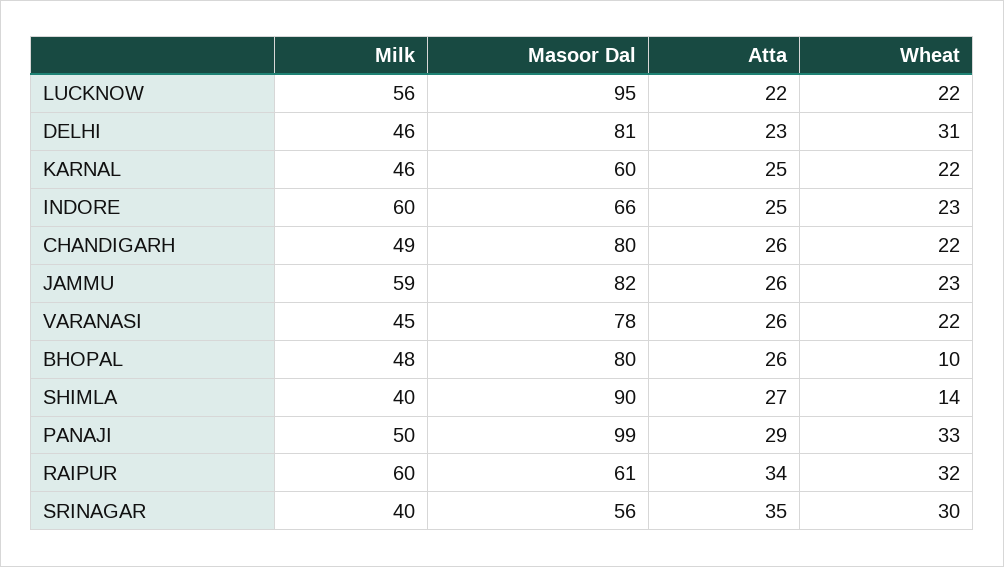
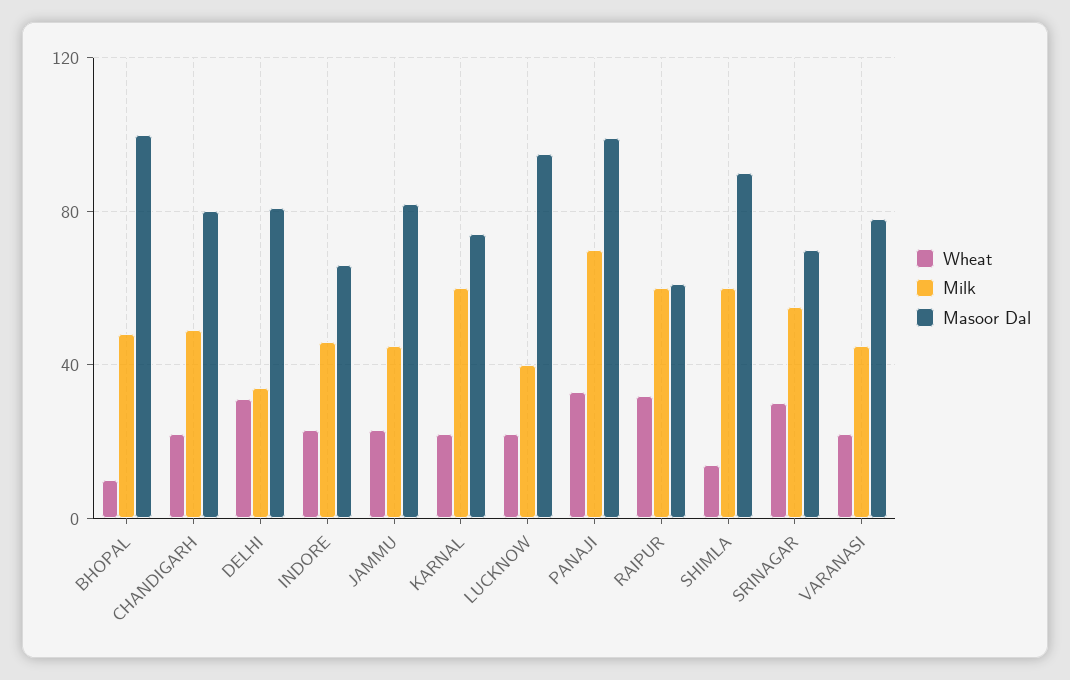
Milk, LUCKNOW: 56 -> 40
Atta, LUCKNOW: 22 -> none
Milk, DELHI: 46 -> 35
Atta, DELHI: 23 -> none
Milk, KARNAL: 46 -> 60
Masoor Dal, KARNAL: 60 -> 75
Atta, KARNAL: 25 -> none
Milk, INDORE: 60 -> 45
Atta, INDORE: 25 -> none
Atta, CHANDIGARH: 26 -> none
Milk, JAMMU: 59 -> 45
Atta, JAMMU: 26 -> none
Atta, VARANASI: 26 -> none
Masoor Dal, BHOPAL: 80 -> 100
Atta, BHOPAL: 26 -> none
Milk, SHIMLA: 40 -> 60
Atta, SHIMLA: 27 -> none
Milk, PANAJI: 50 -> 70
Atta, PANAJI: 29 -> none
Atta, RAIPUR: 34 -> none
Milk, SRINAGAR: 40 -> 55
Masoor Dal, SRINAGAR: 56 -> 70
Atta, SRINAGAR: 35 -> none

